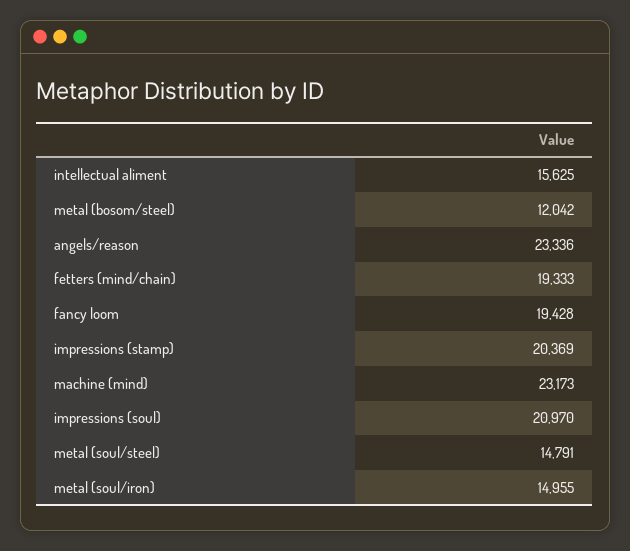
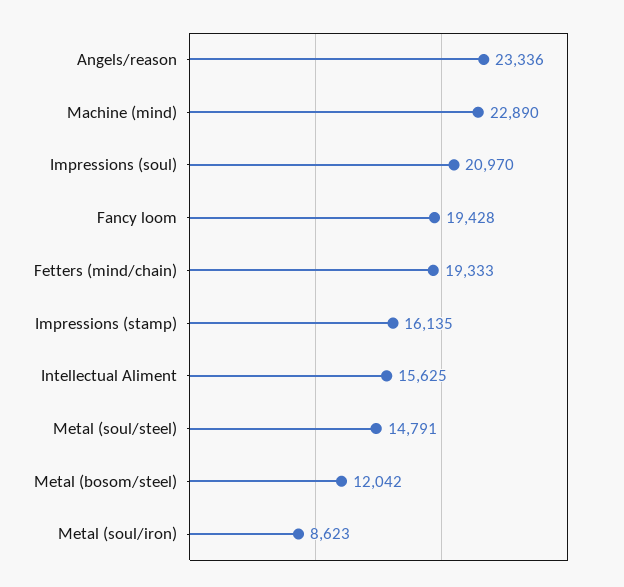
impressions (stamp): 20369 -> 16135
machine (mind): 23173 -> 22890
metal (soul/iron): 14955 -> 8623

